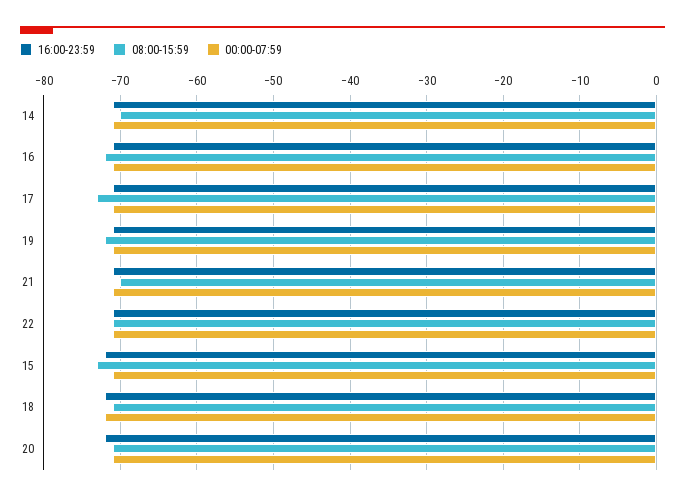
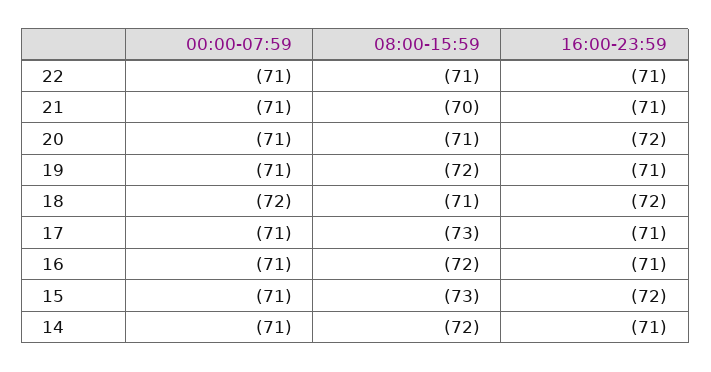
08:00-15:59, 14: -70 -> -72

